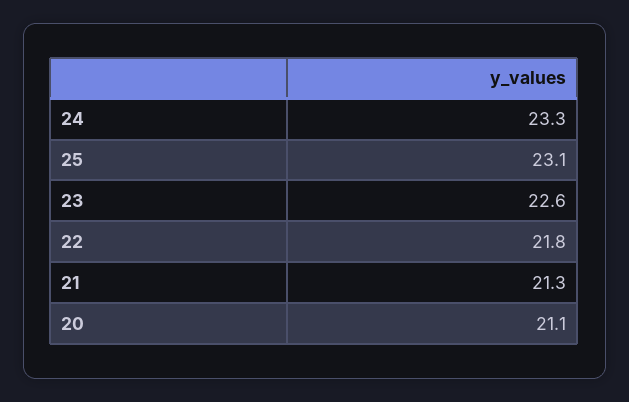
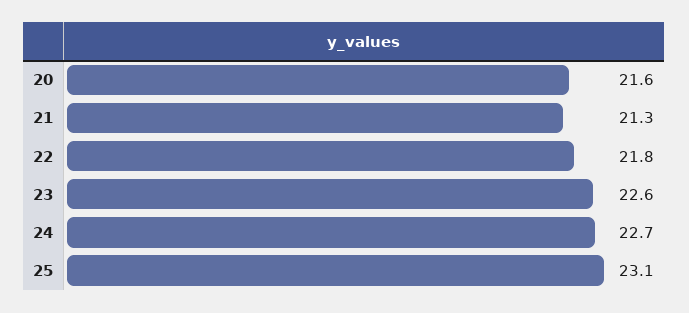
24: 23.3 -> 22.7
20: 21.1 -> 21.6

